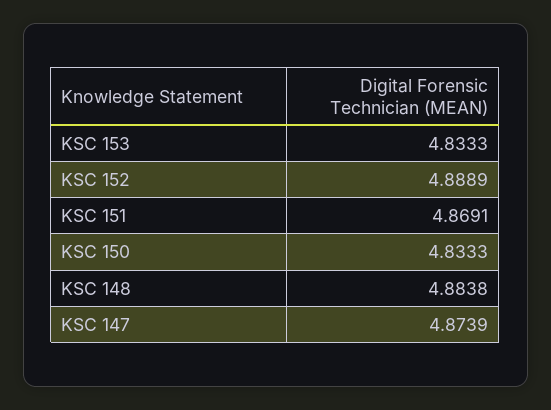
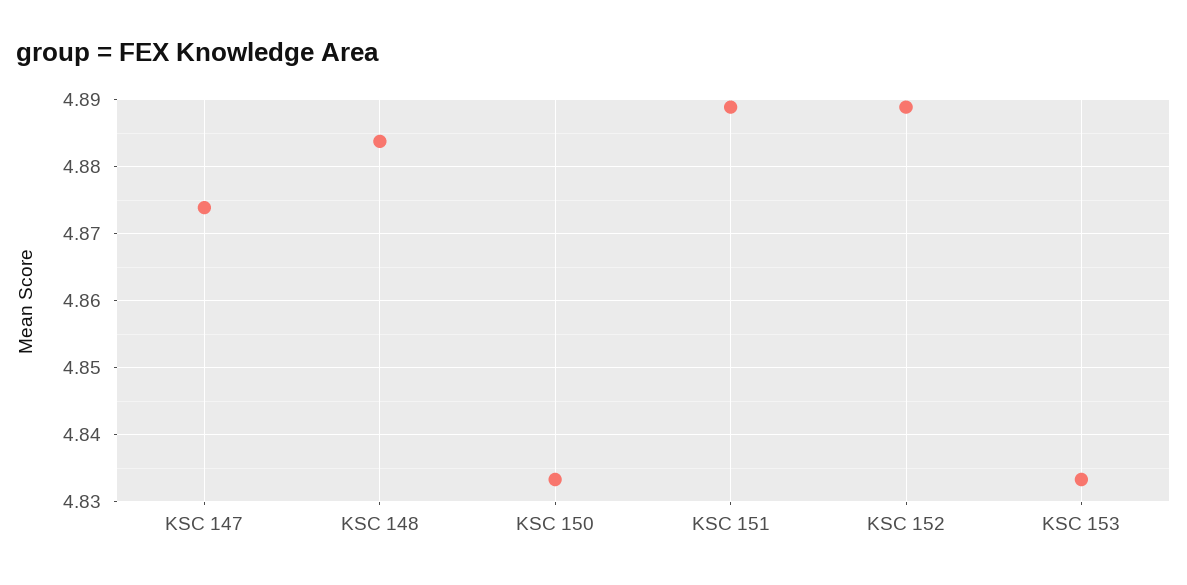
KSC 151: 4.8691 -> 4.889

